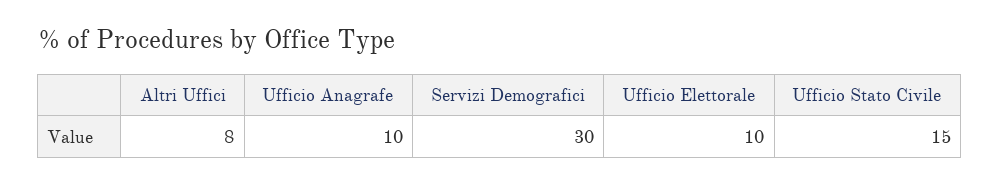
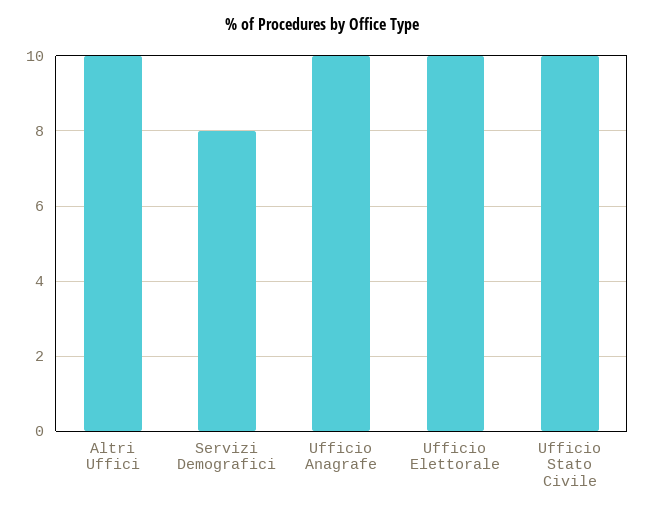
Altri Uffici: 8 -> 10
Servizi Demografici: 30 -> 8
Ufficio Stato Civile: 15 -> 10

